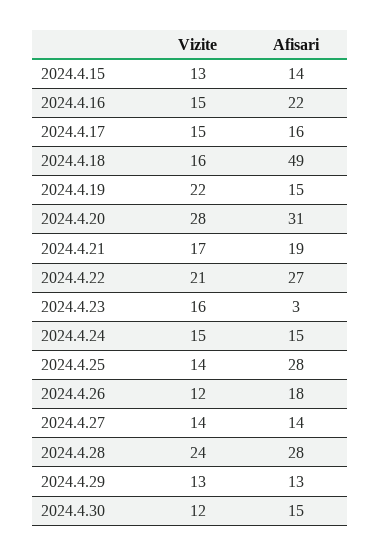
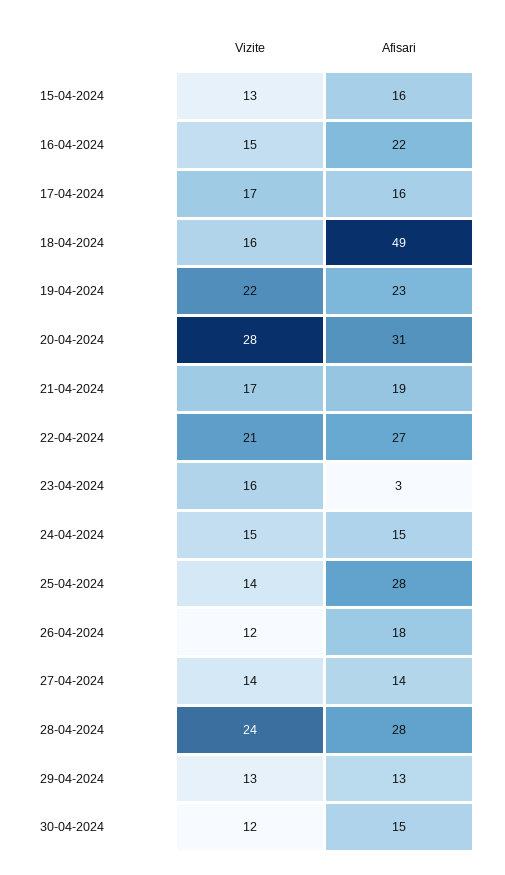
Afisari, 2024.4.15: 14 -> 16
Vizite, 2024.4.17: 15 -> 17
Afisari, 2024.4.19: 15 -> 23

